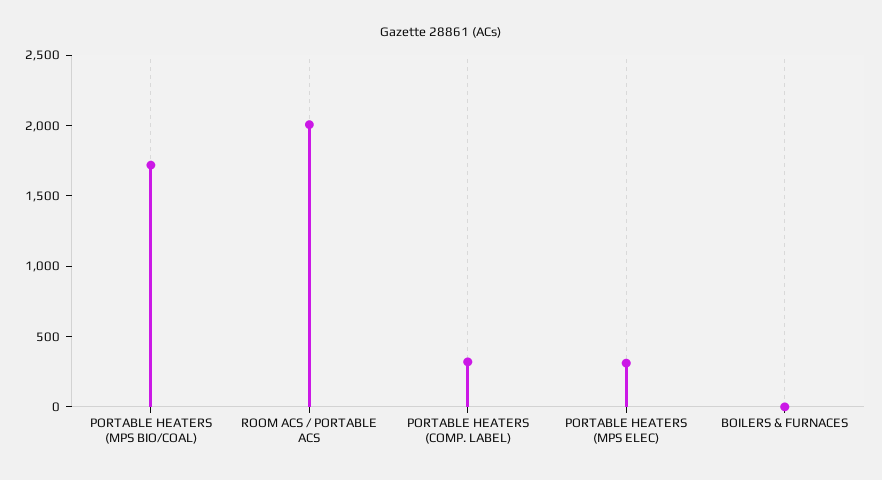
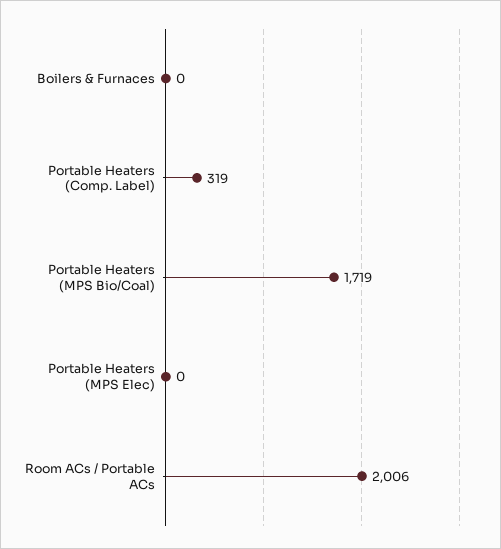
PORTABLE HEATERS (MPS ELEC): 300 -> 0

